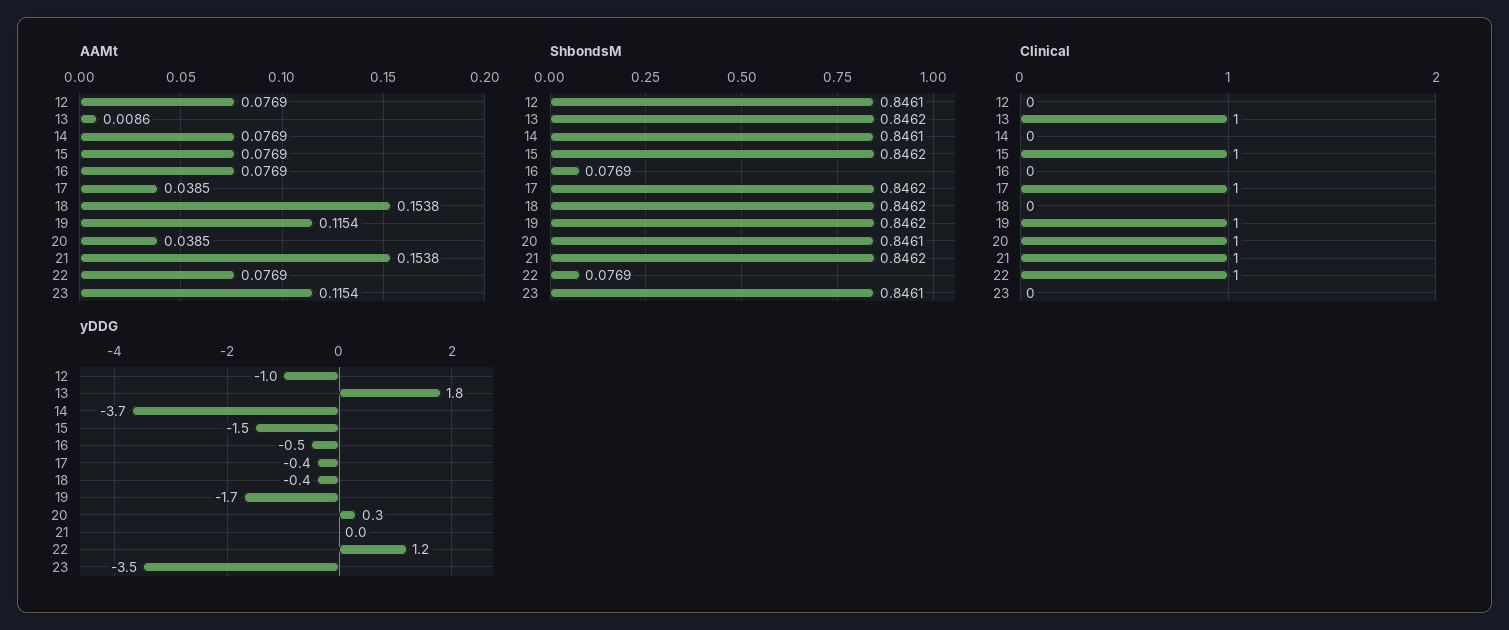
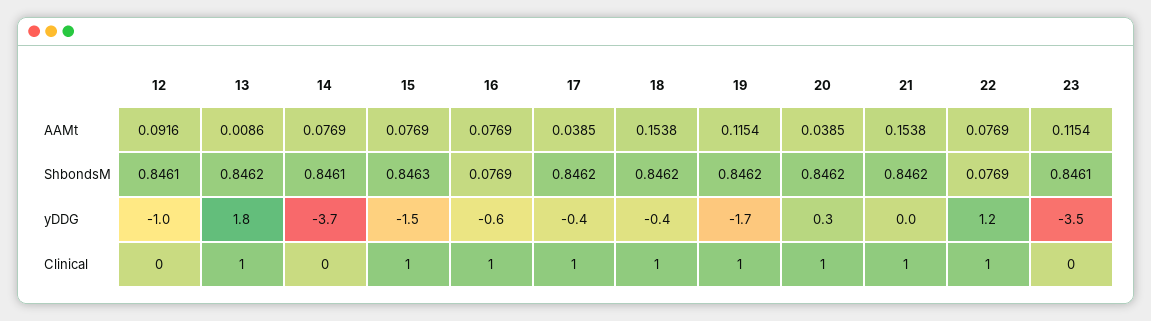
AAMt, 12: 0.0769 -> 0.0916
ShbondsM, 15: 0.8462 -> 0.8463
ShbondsM, 20: 0.8461 -> 0.8462
Clinical, 16: 0 -> 1
Clinical, 18: 0 -> 1
yDDG, 16: -0.5 -> -0.6

